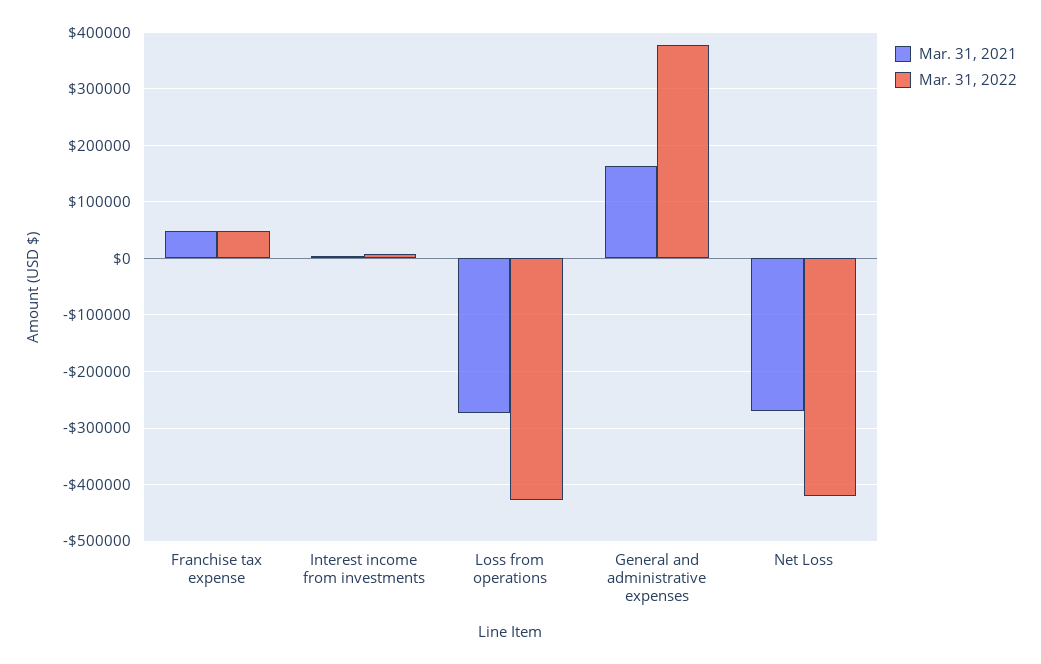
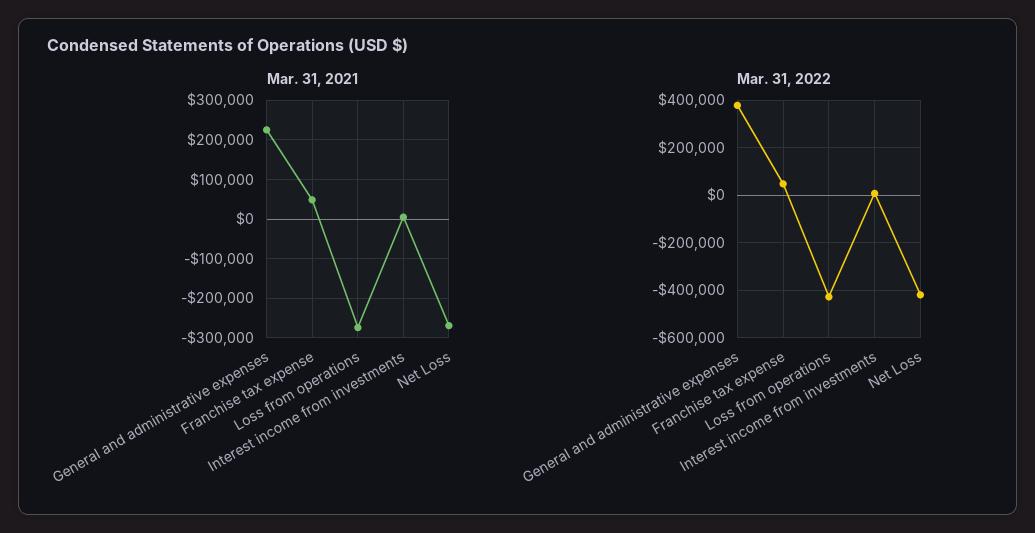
Mar. 31, 2021, General and administrative expenses: 160000 -> 220000

